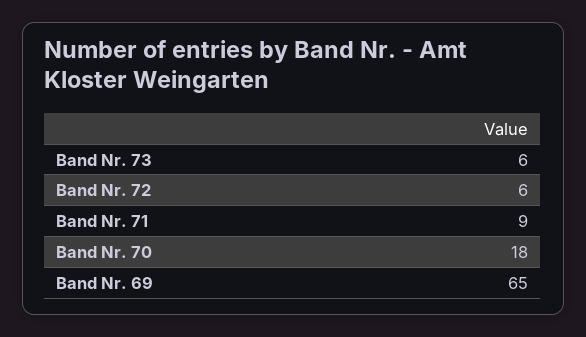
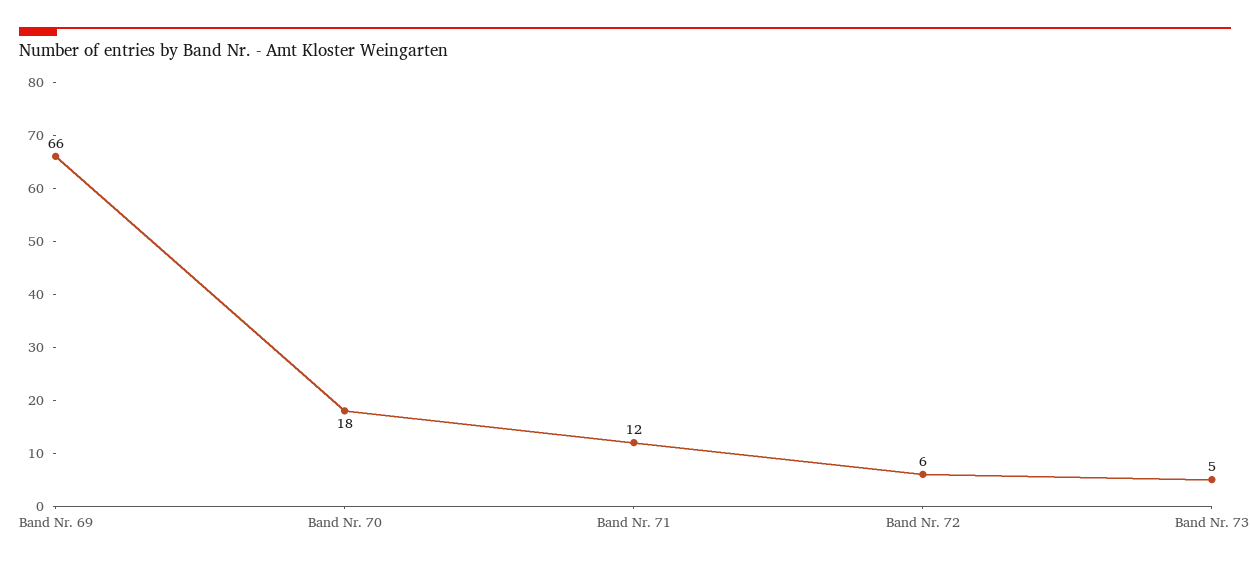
Band Nr. 73: 6 -> 5
Band Nr. 71: 9 -> 12
Band Nr. 69: 65 -> 66

